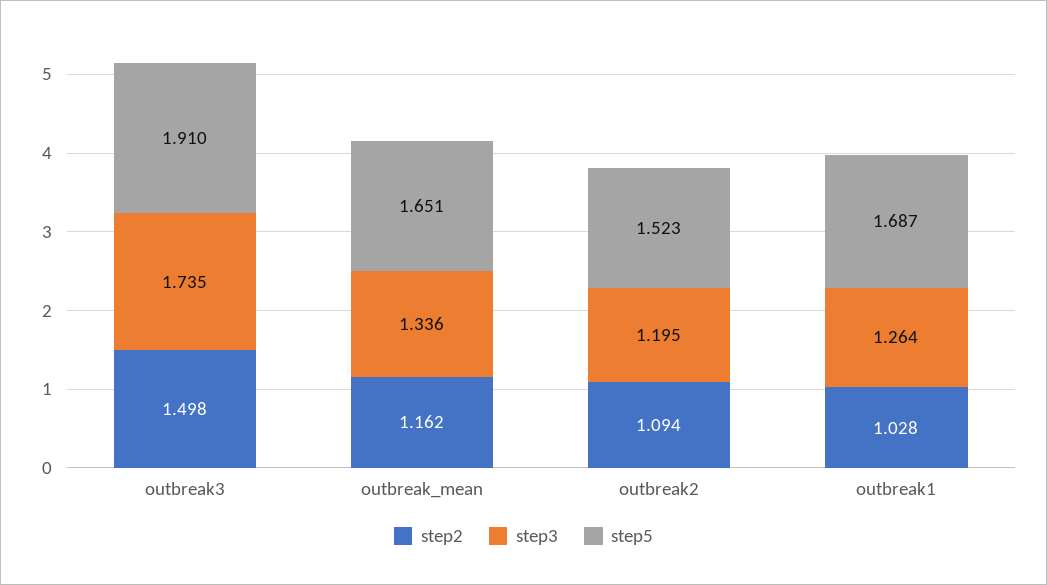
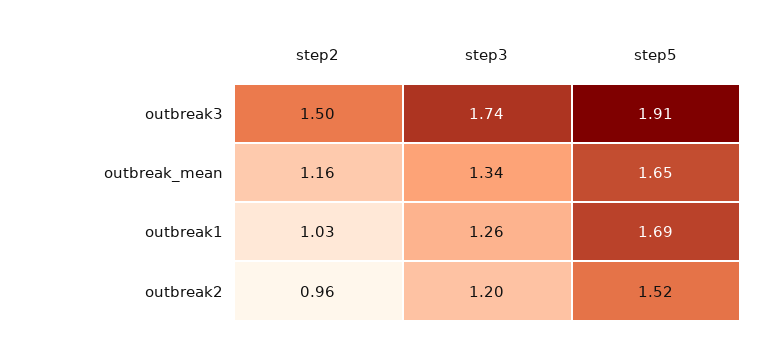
step2, outbreak2: 1.094 -> 0.96

